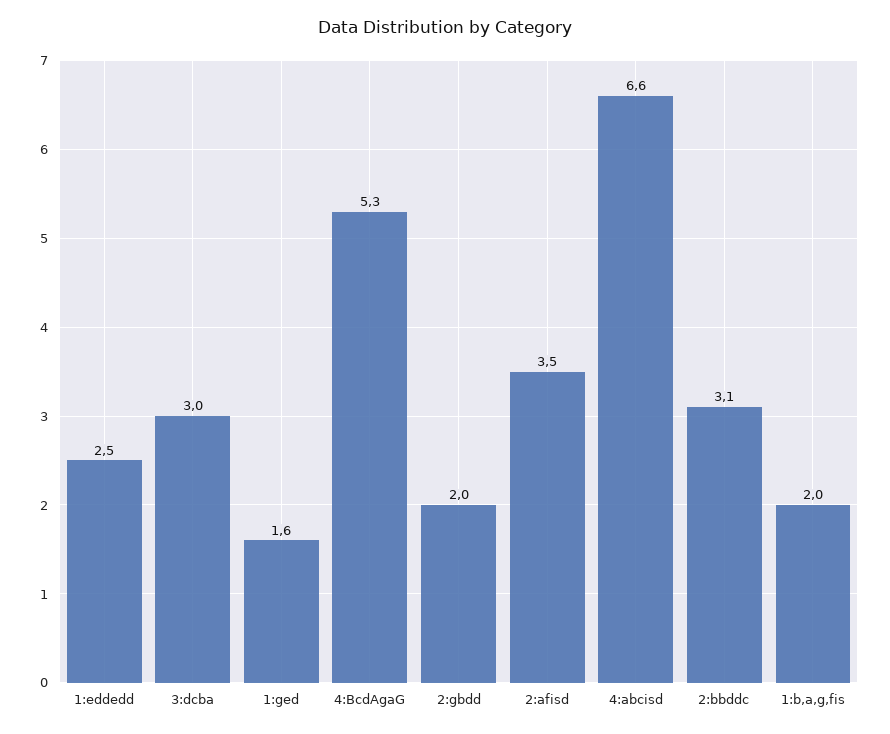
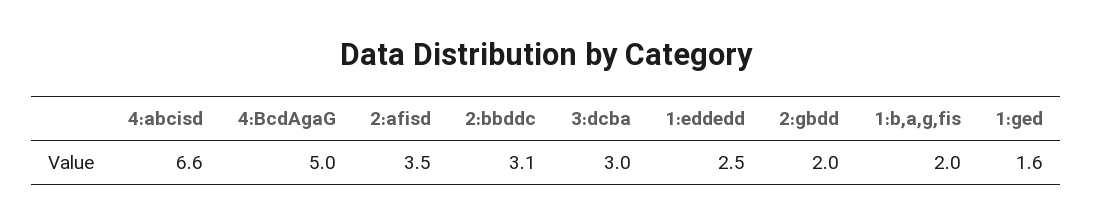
4:BcdAgaG: 5.3 -> 5

